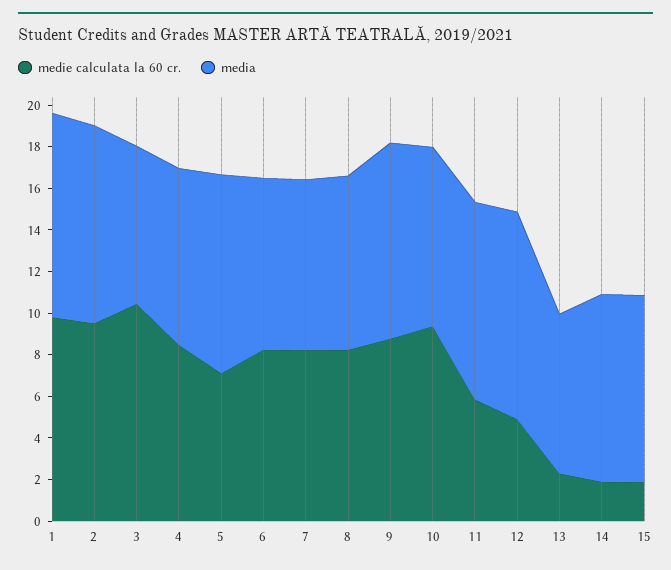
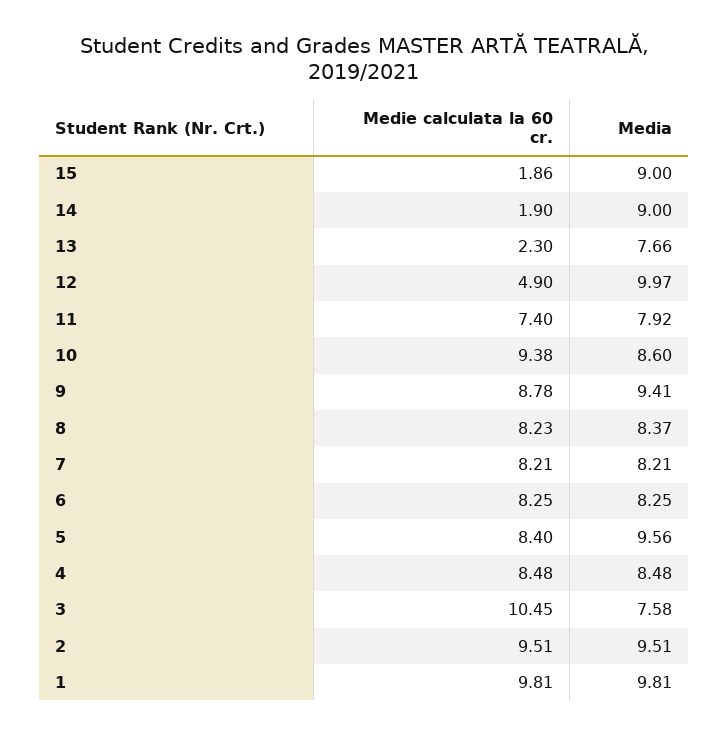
medie calculata la 60 cr., 5: 7 -> 8.4
medie calculata la 60 cr., 11: 6 -> 7.4
media, 11: 9.5 -> 7.92

